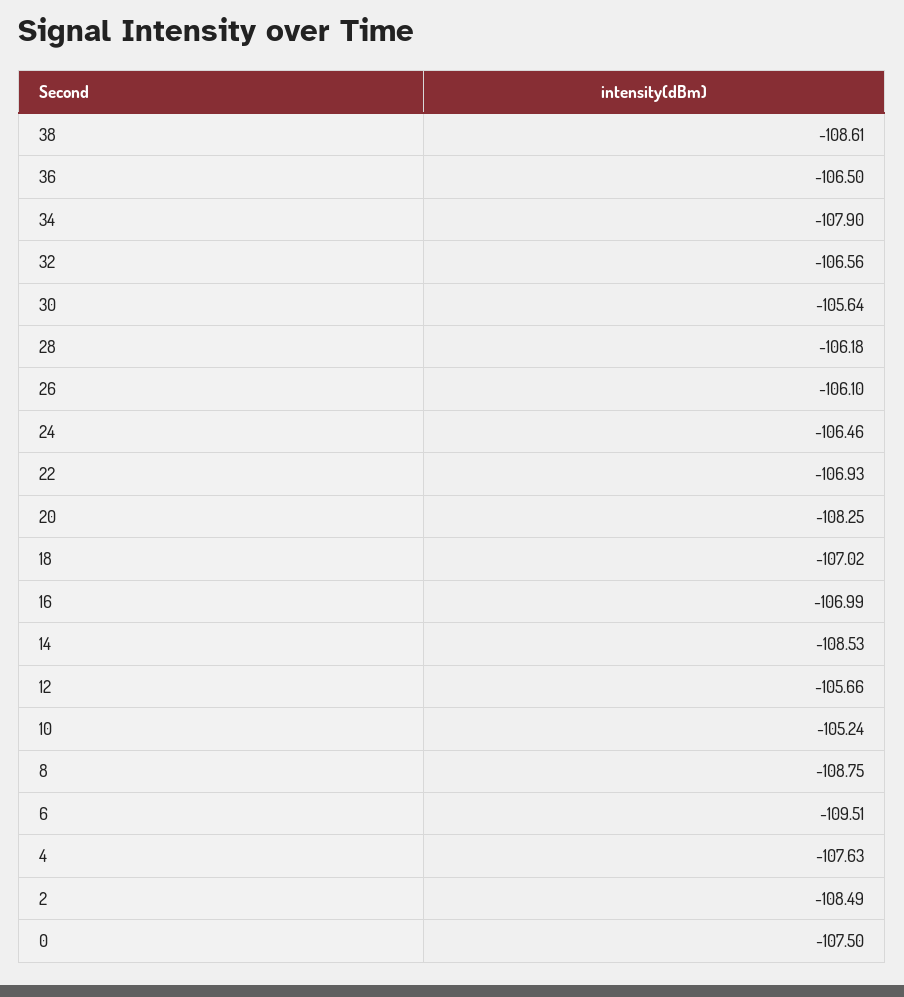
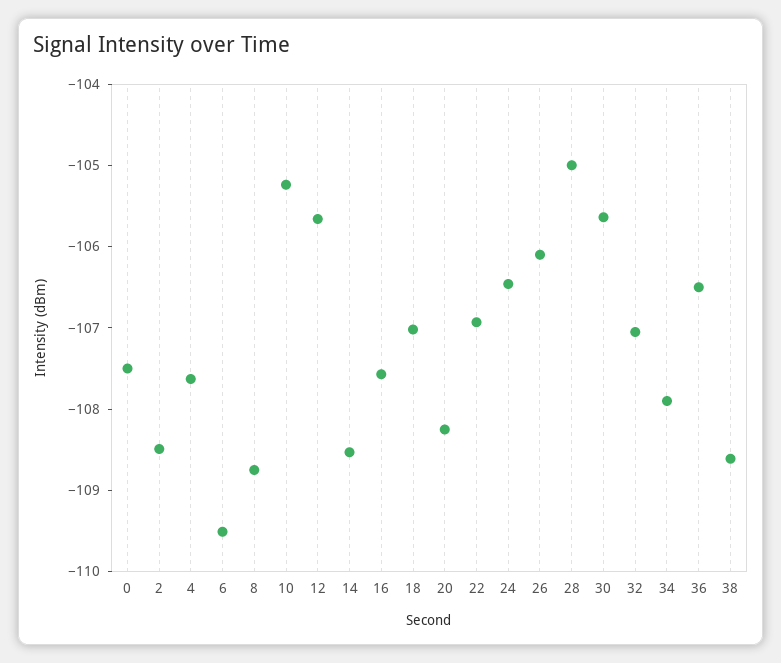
32: -106.56 -> -107
28: -106.18 -> -105
16: -106.99 -> -107.6

